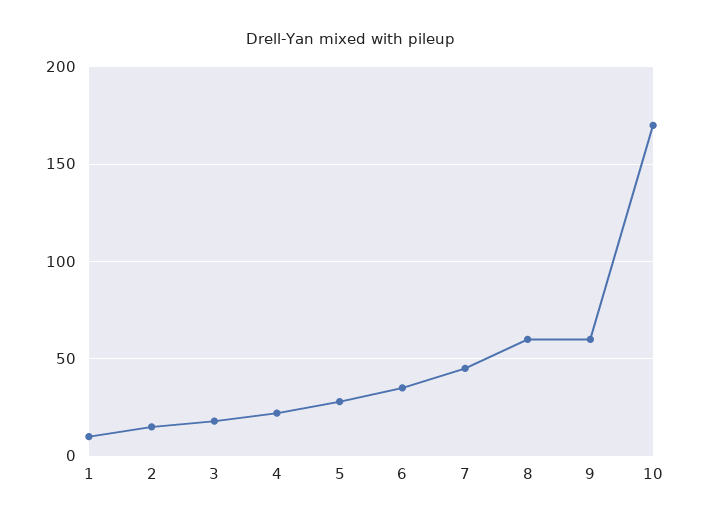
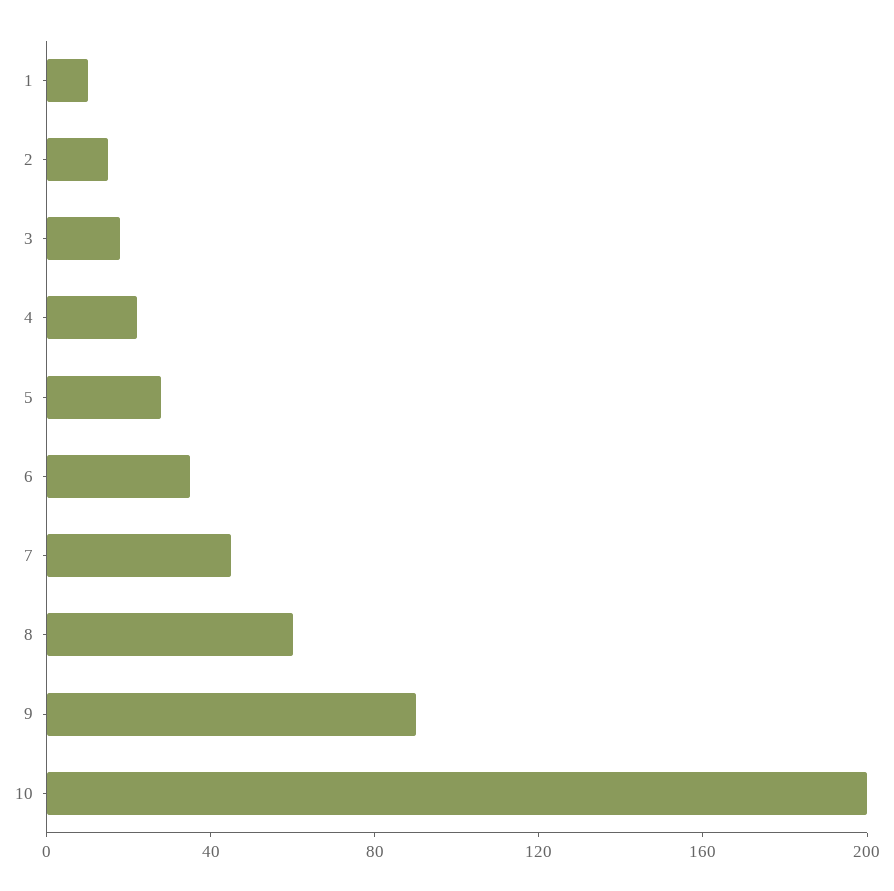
9: 60 -> 90
10: 170 -> 200

